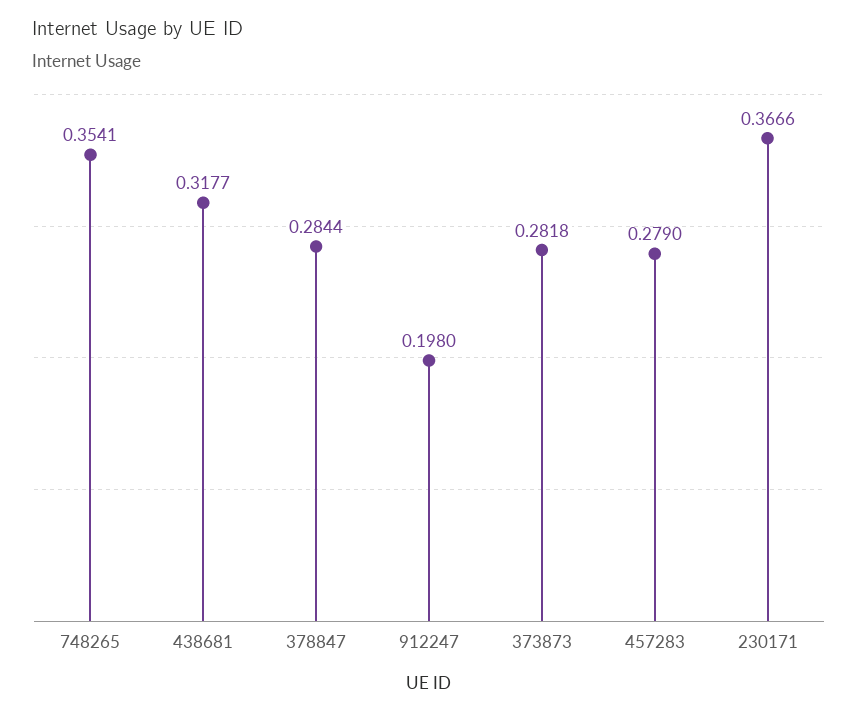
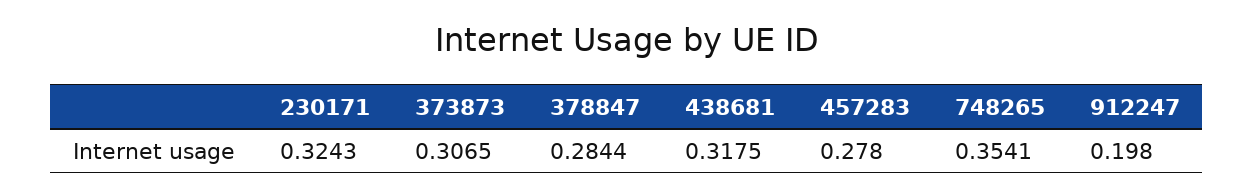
438681: 0.3177 -> 0.3175
373873: 0.2818 -> 0.3065
457283: 0.279 -> 0.278
230171: 0.3666 -> 0.3243

